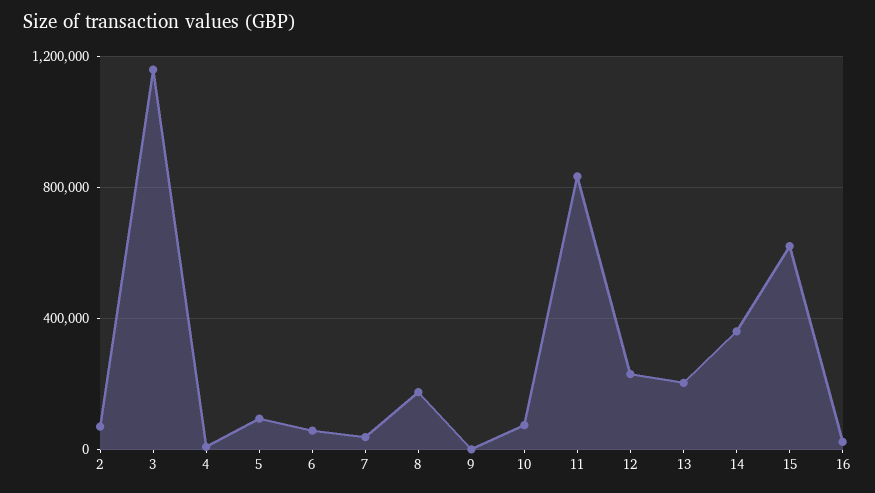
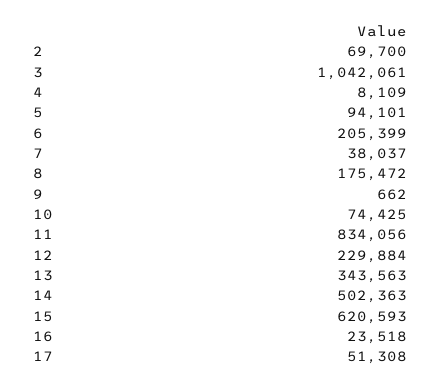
3: 1150000 -> 1042061
6: 50000 -> 205399
13: 200000 -> 343563
14: 350000 -> 502363
17: none -> 51308

